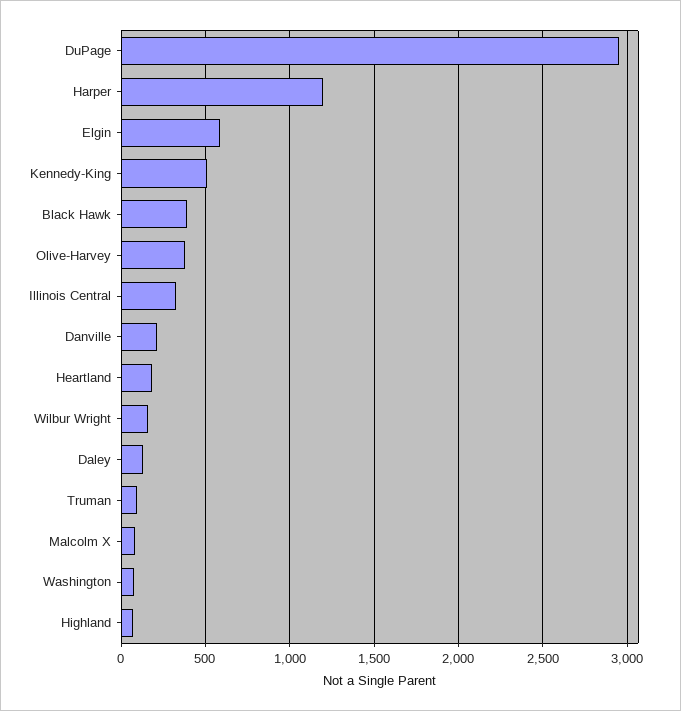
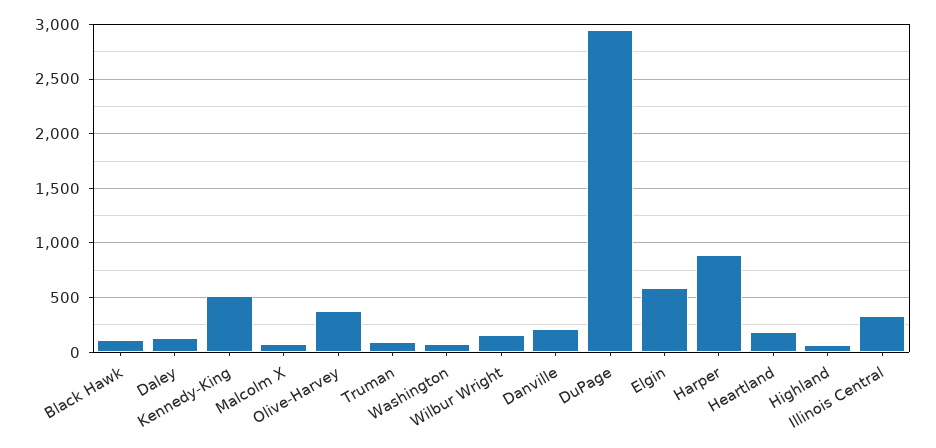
Harper: 1200 -> 900
Black Hawk: 400 -> 100

